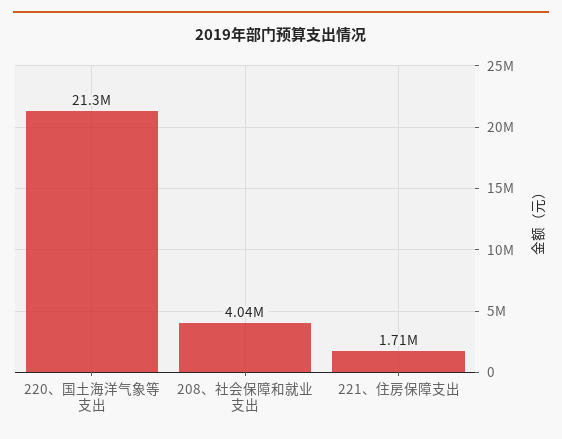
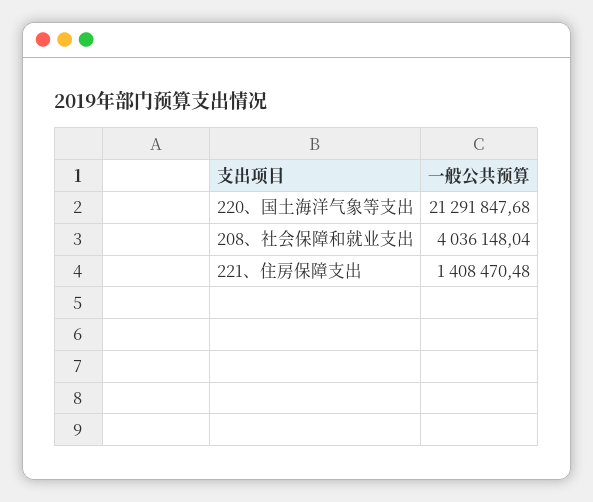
221、住房保障支出: 1710000 -> 1408470.48

